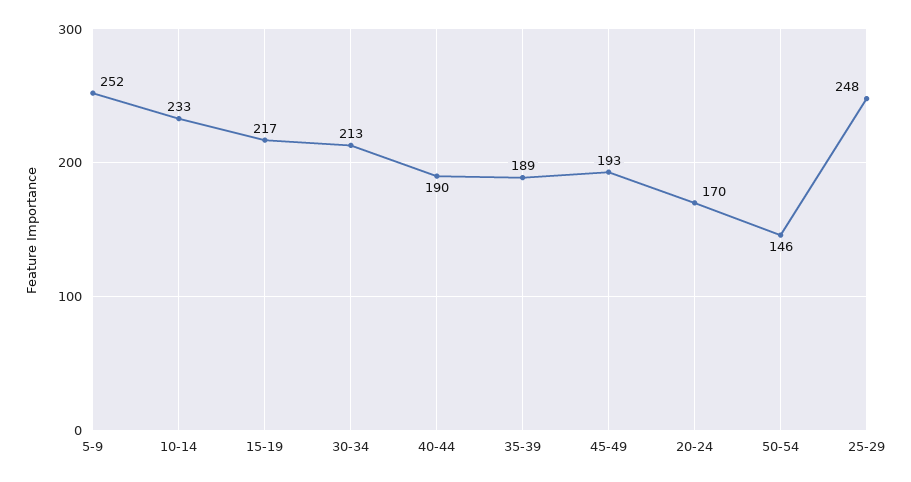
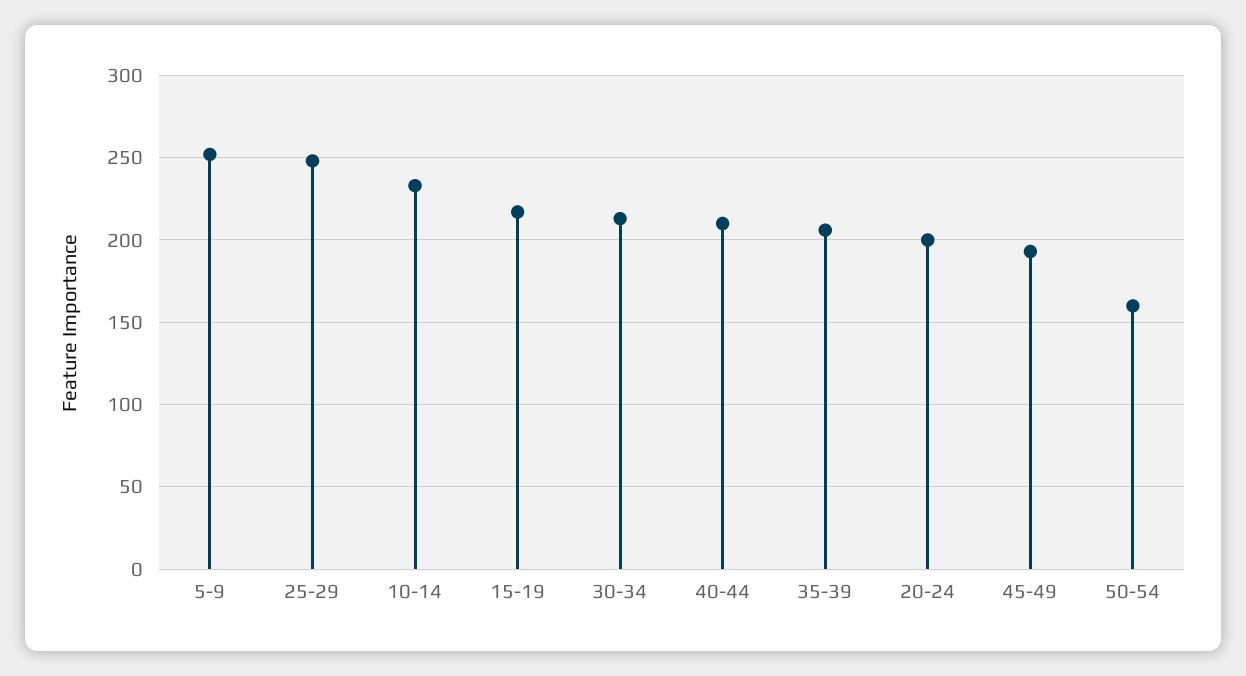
40-44: 190 -> 210
35-39: 189 -> 205
20-24: 170 -> 200
50-54: 146 -> 160

